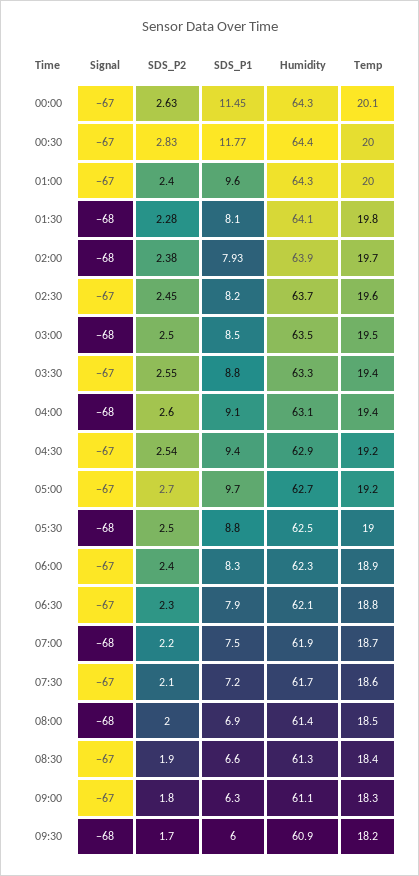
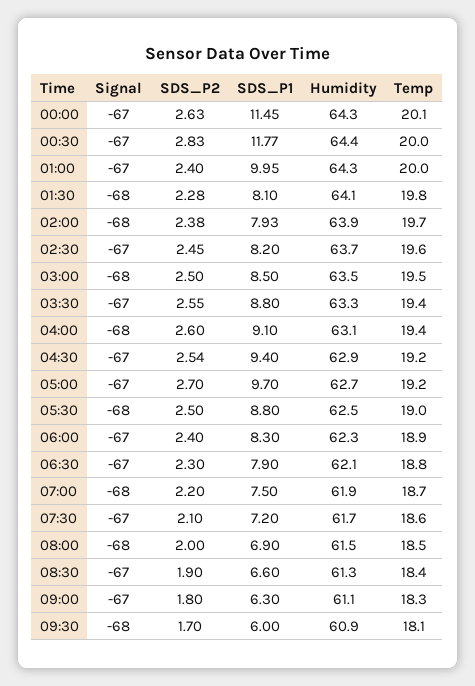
SDS_P1, 01:00: 9.6 -> 9.95
Humidity, 08:00: 61.4 -> 61.5
Temp, 09:30: 18.2 -> 18.1

